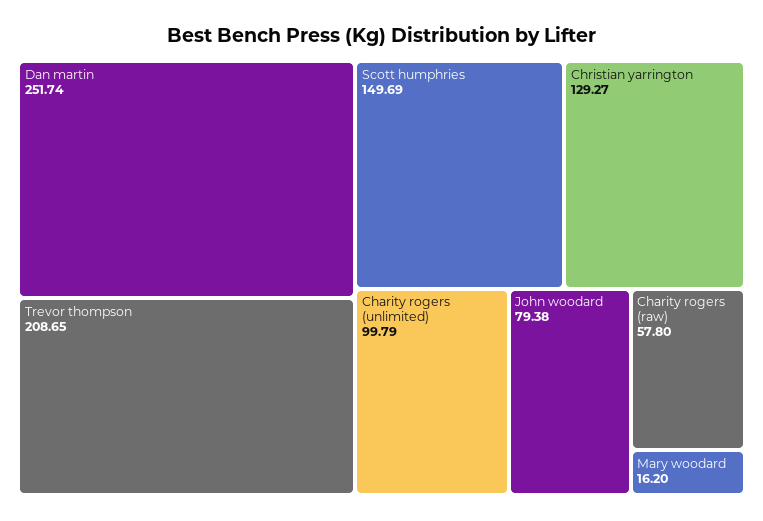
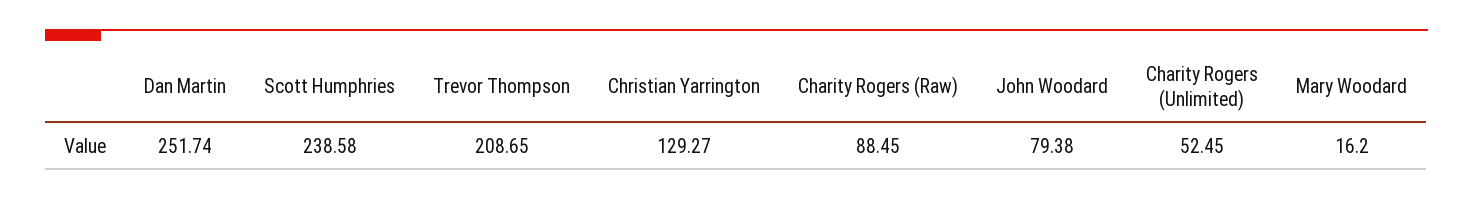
Scott humphries: 149.69 -> 238.58
Charity rogers (unlimited): 99.79 -> 52.45
Charity rogers (raw): 57.8 -> 88.45

